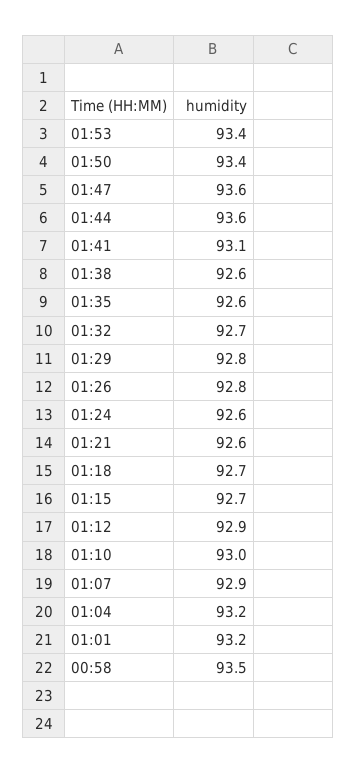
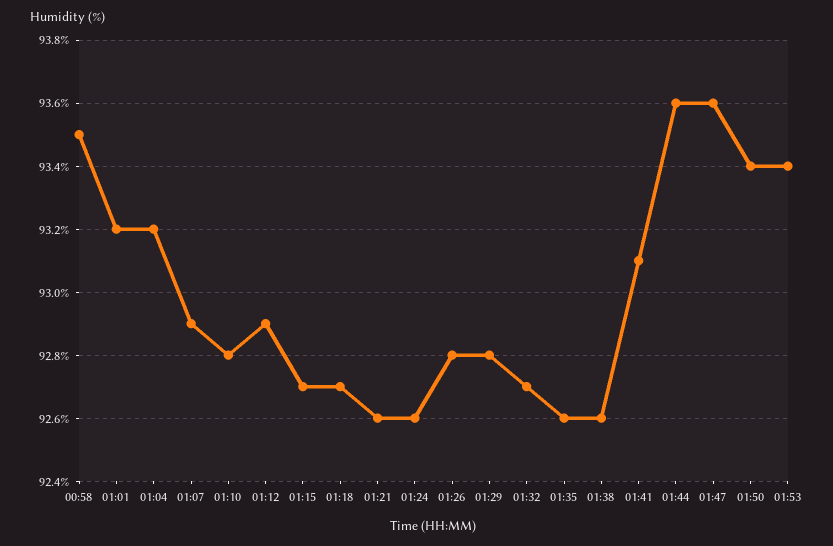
01:10: 93 -> 92.8

